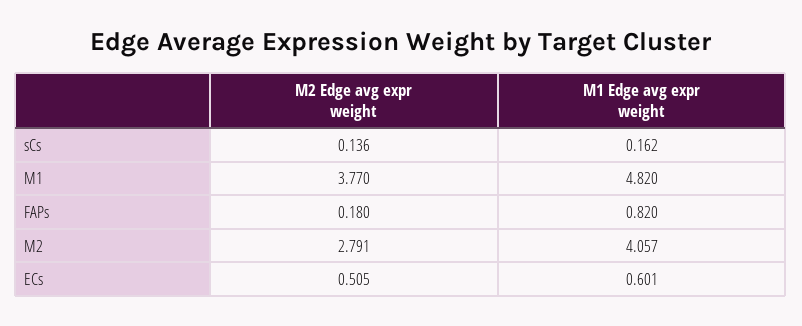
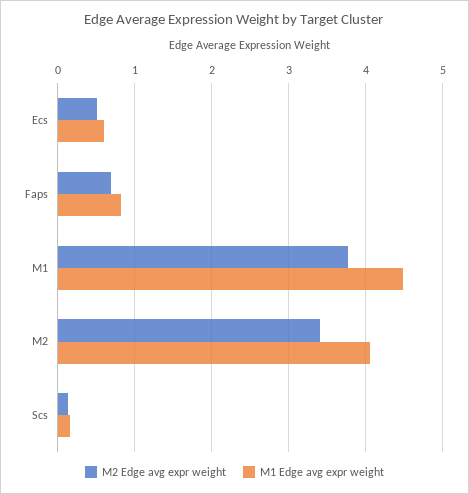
M1 Edge avg expr weight, M1: 4.82 -> 4.5
M2 Edge avg expr weight, FAPs: 0.18 -> 0.7
M2 Edge avg expr weight, M2: 2.791 -> 3.4

